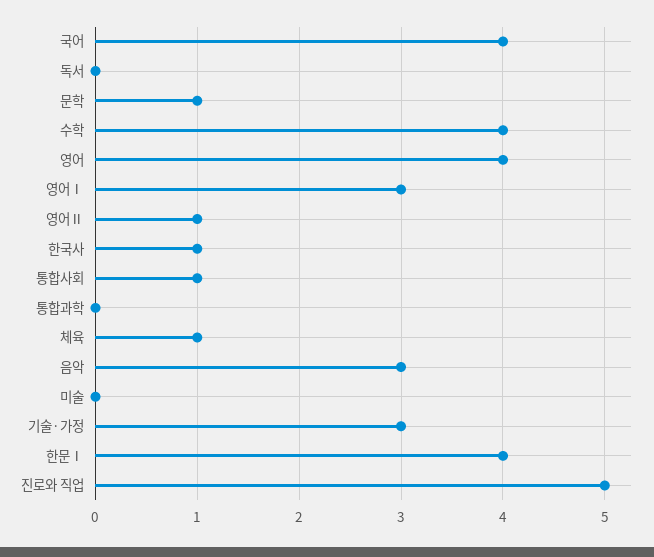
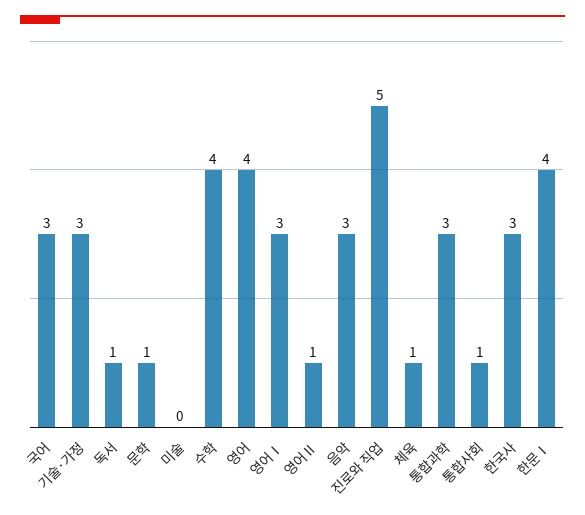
국어: 4 -> 3
독서: 0 -> 1
한국사: 1 -> 3
통합과학: 0 -> 3

